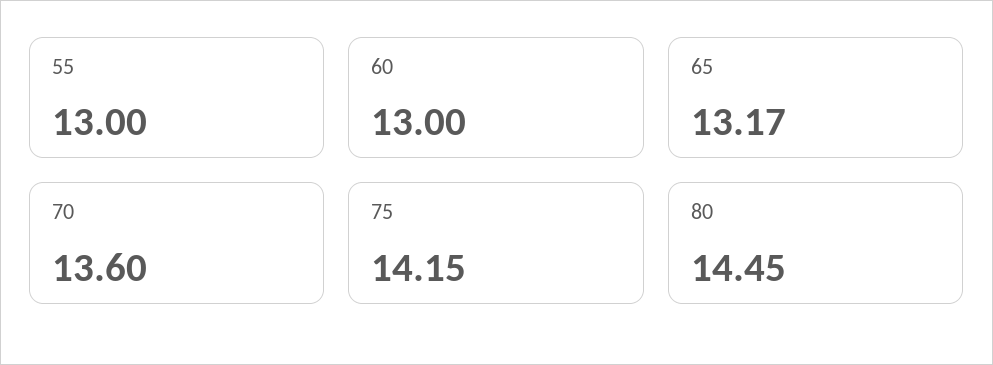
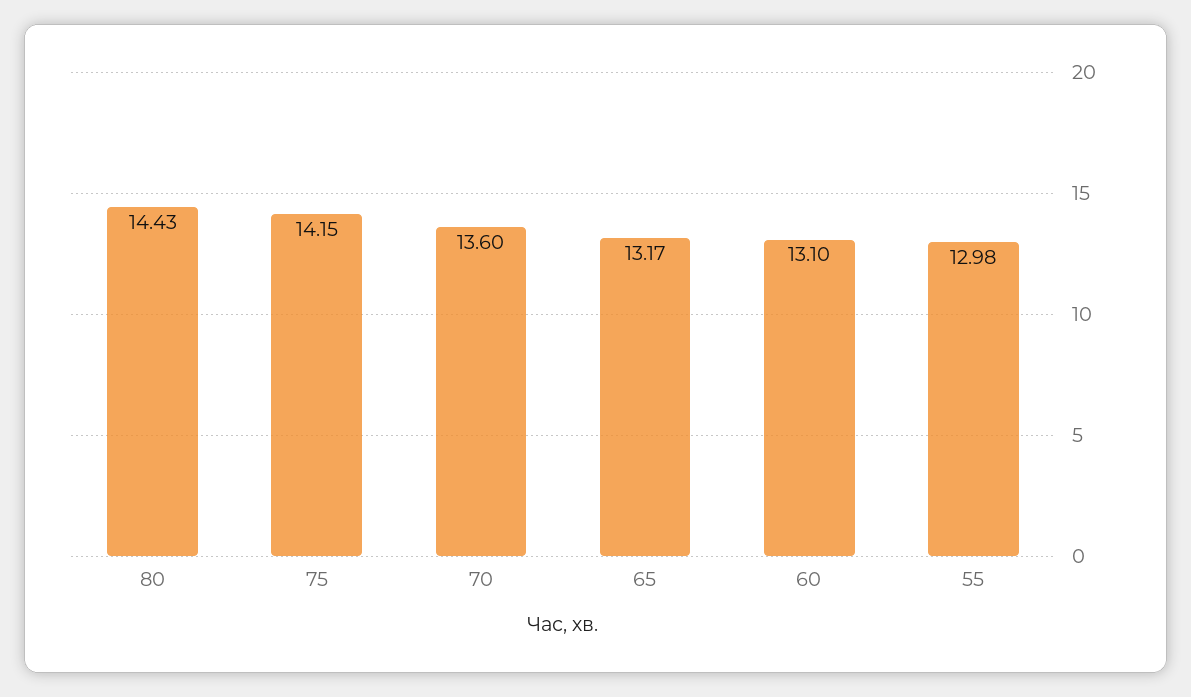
55: 13 -> 12.98
60: 13 -> 13.1
80: 14.45 -> 14.43

